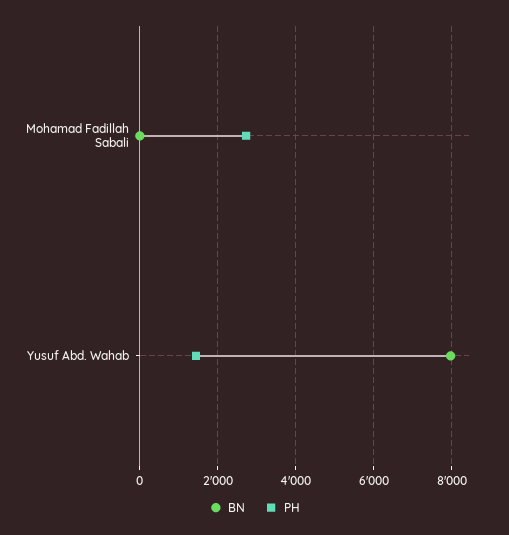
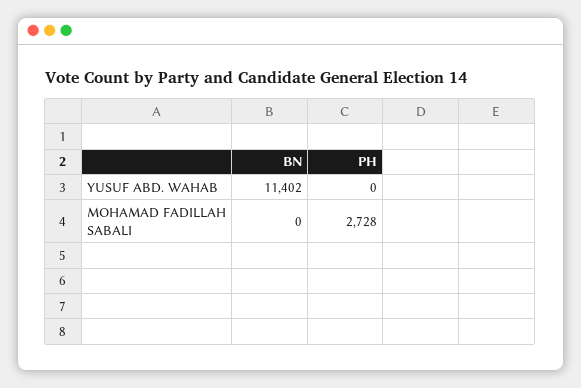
BN, Yusuf Abd. Wahab: 8000 -> 11402
PH, Yusuf Abd. Wahab: 1400 -> 0

